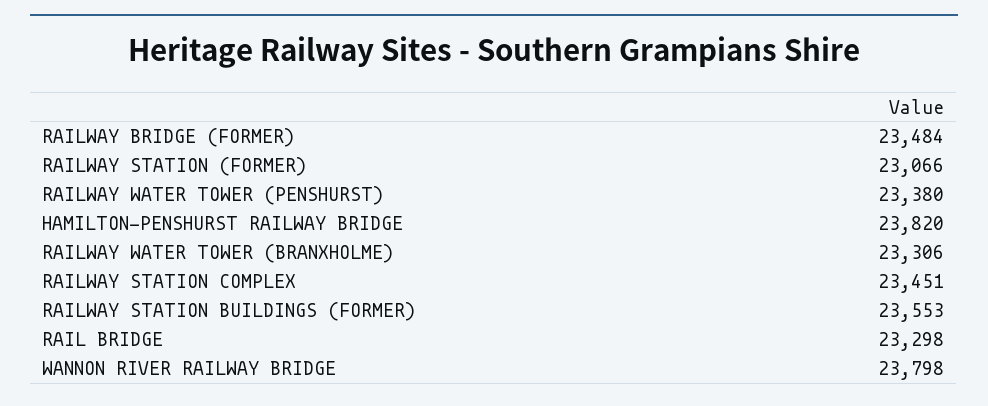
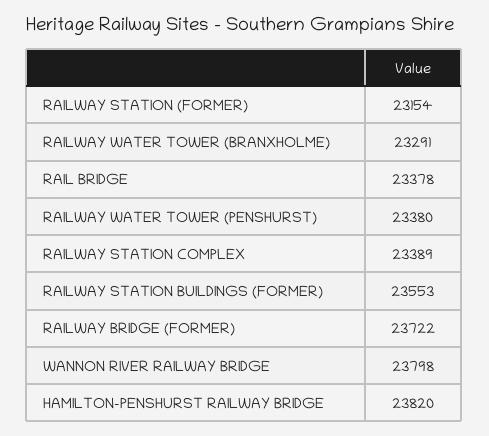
RAILWAY BRIDGE (FORMER): 23484 -> 23722
RAILWAY STATION (FORMER): 23066 -> 23154
RAILWAY WATER TOWER (BRANXHOLME): 23306 -> 23291
RAILWAY STATION COMPLEX: 23451 -> 23389
RAIL BRIDGE: 23298 -> 23378

